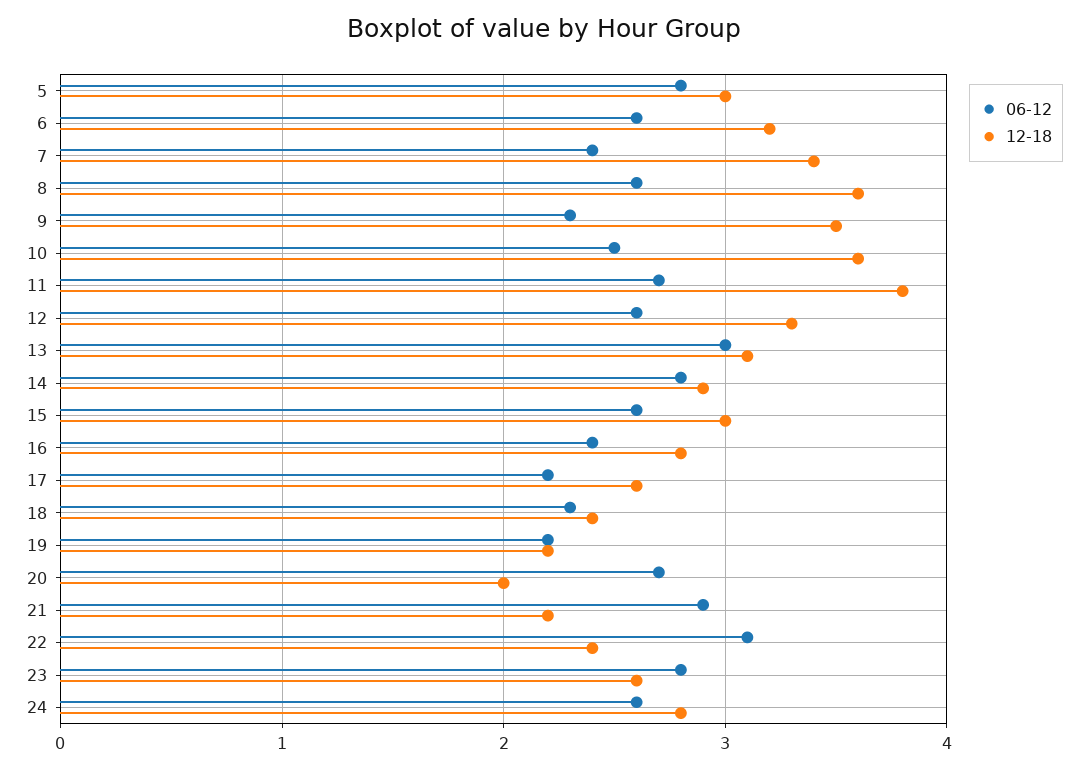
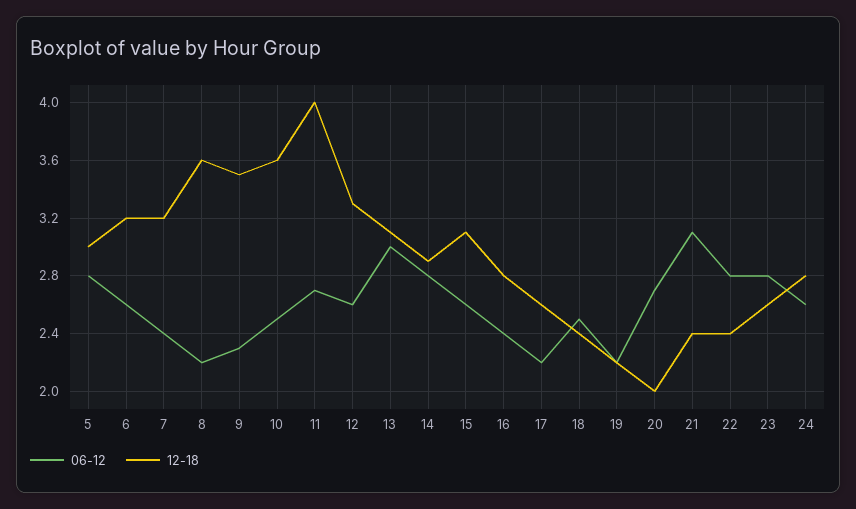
12-18, 7: 3.4 -> 3.2
06-12, 8: 2.6 -> 2.2
12-18, 11: 3.8 -> 4
12-18, 15: 3 -> 3.1
06-12, 18: 2.3 -> 2.5
06-12, 21: 2.9 -> 3.1
12-18, 21: 2.2 -> 2.4
06-12, 22: 3.1 -> 2.8

